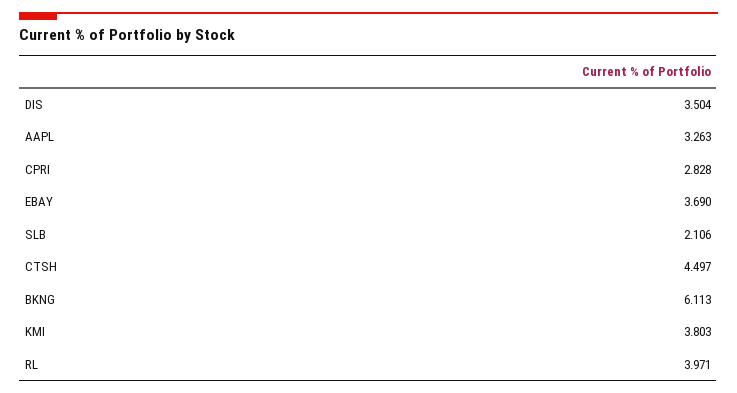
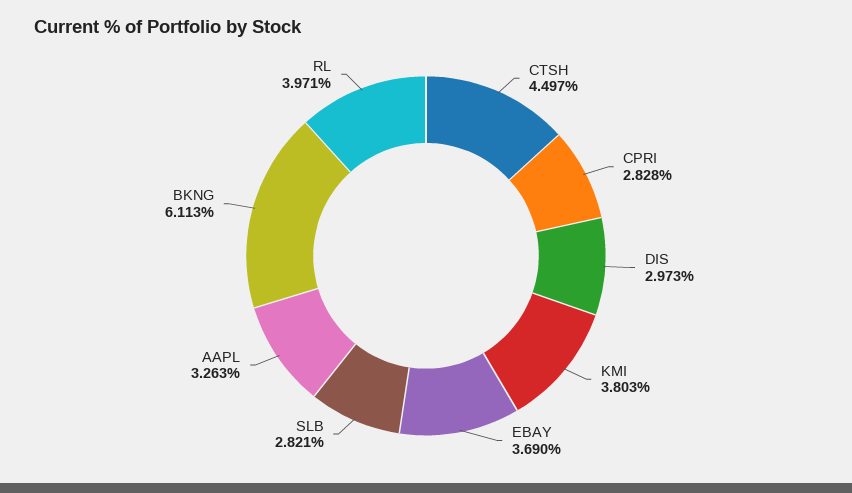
DIS: 3.504 -> 2.973
SLB: 2.106 -> 2.821

